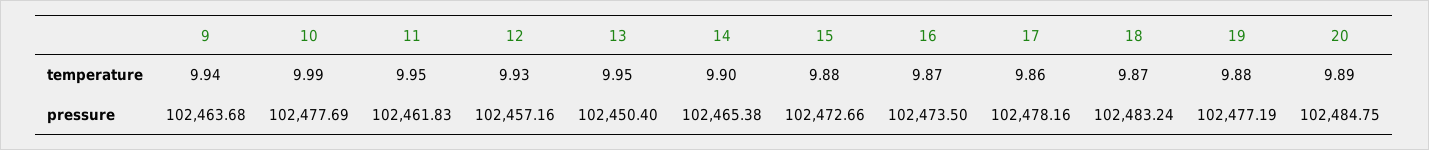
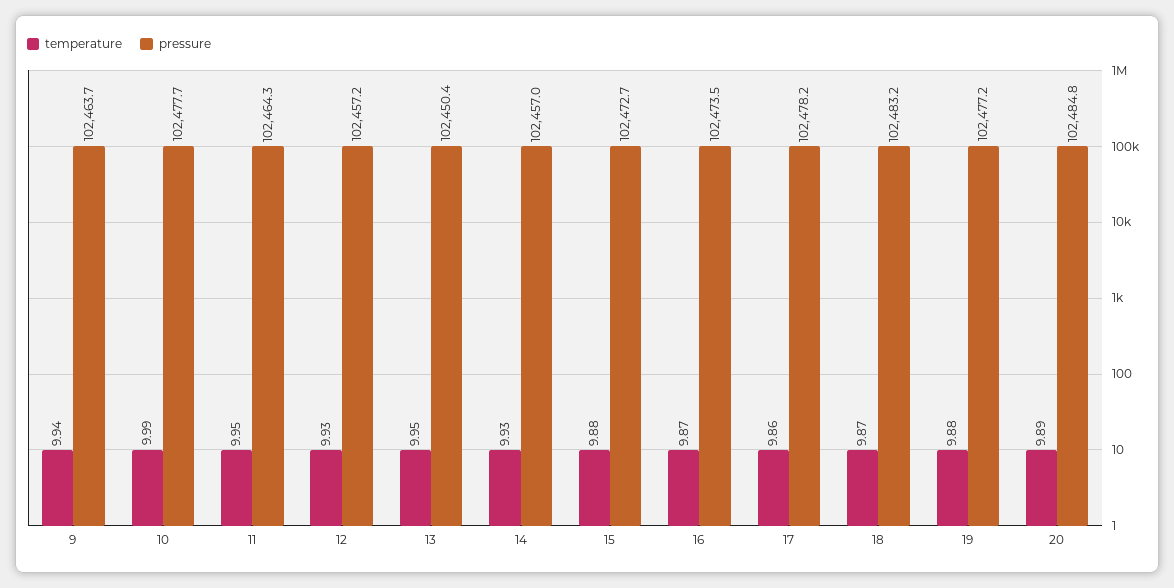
temperature, 14: 9.9 -> 9.93
pressure, 11: 102461.83 -> 102464.3
pressure, 14: 102465.38 -> 102457

